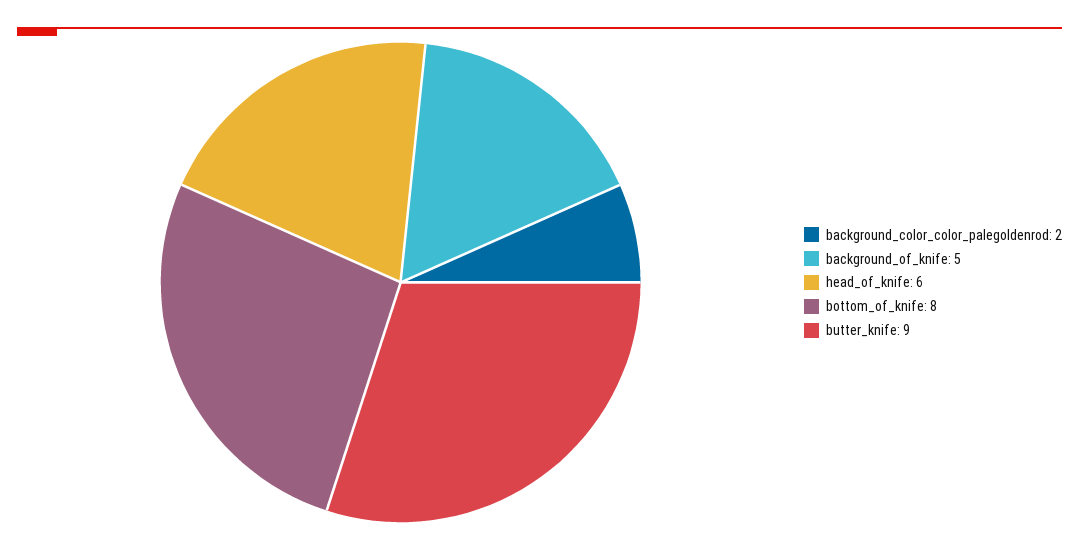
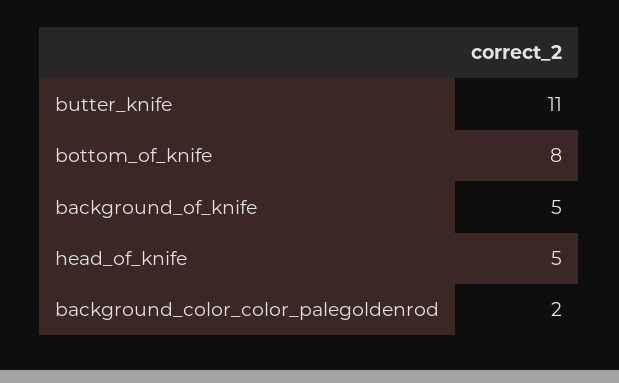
head_of_knife: 6 -> 5
butter_knife: 9 -> 11

